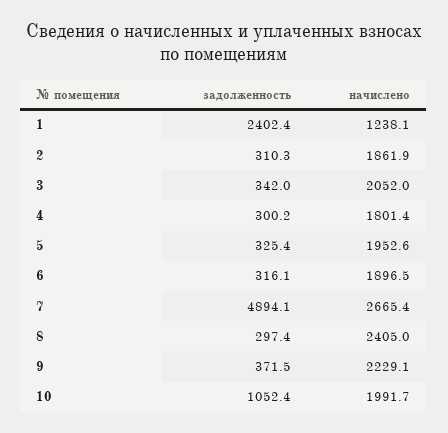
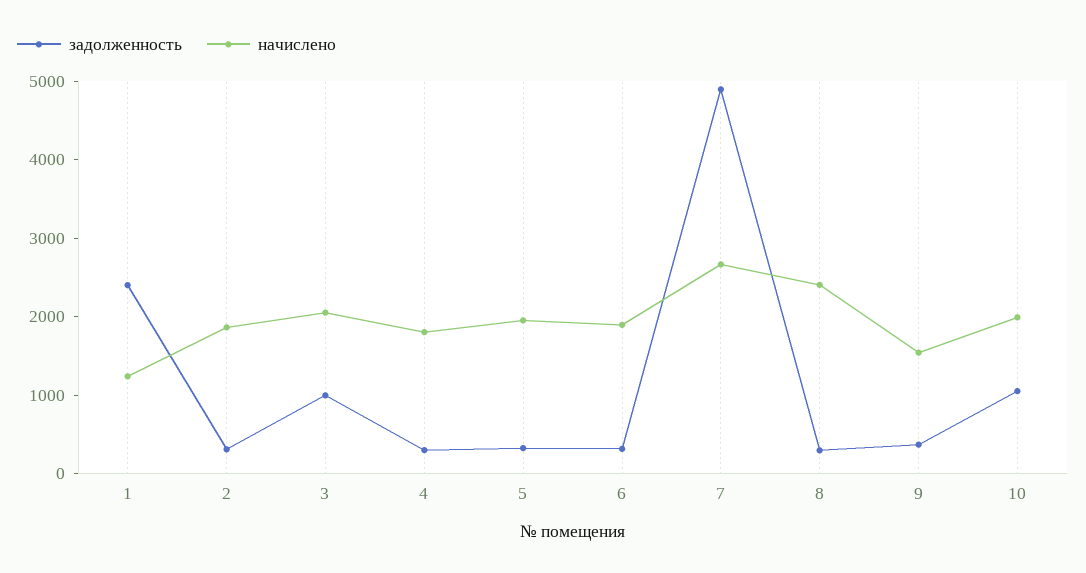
задолженность, 3: 342 -> 1000
начислено, 9: 2229.1 -> 1600

